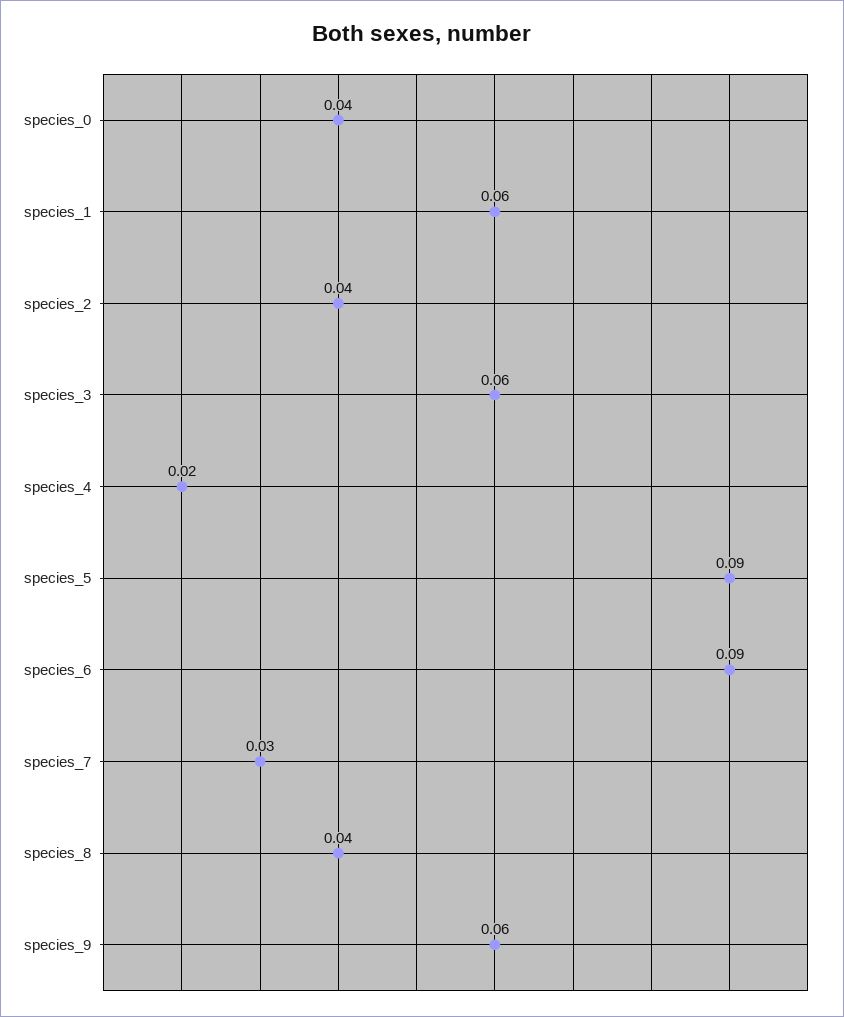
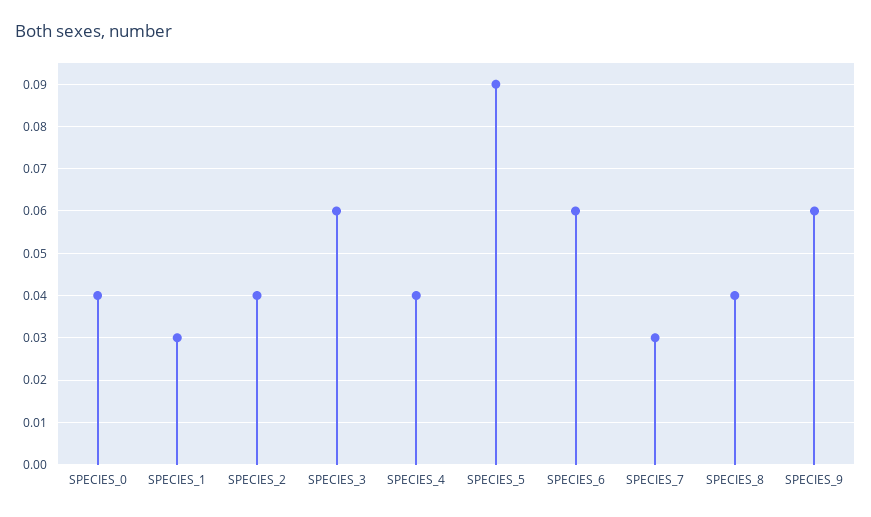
species_1: 0.06 -> 0.03
species_4: 0.02 -> 0.04
species_6: 0.09 -> 0.06

